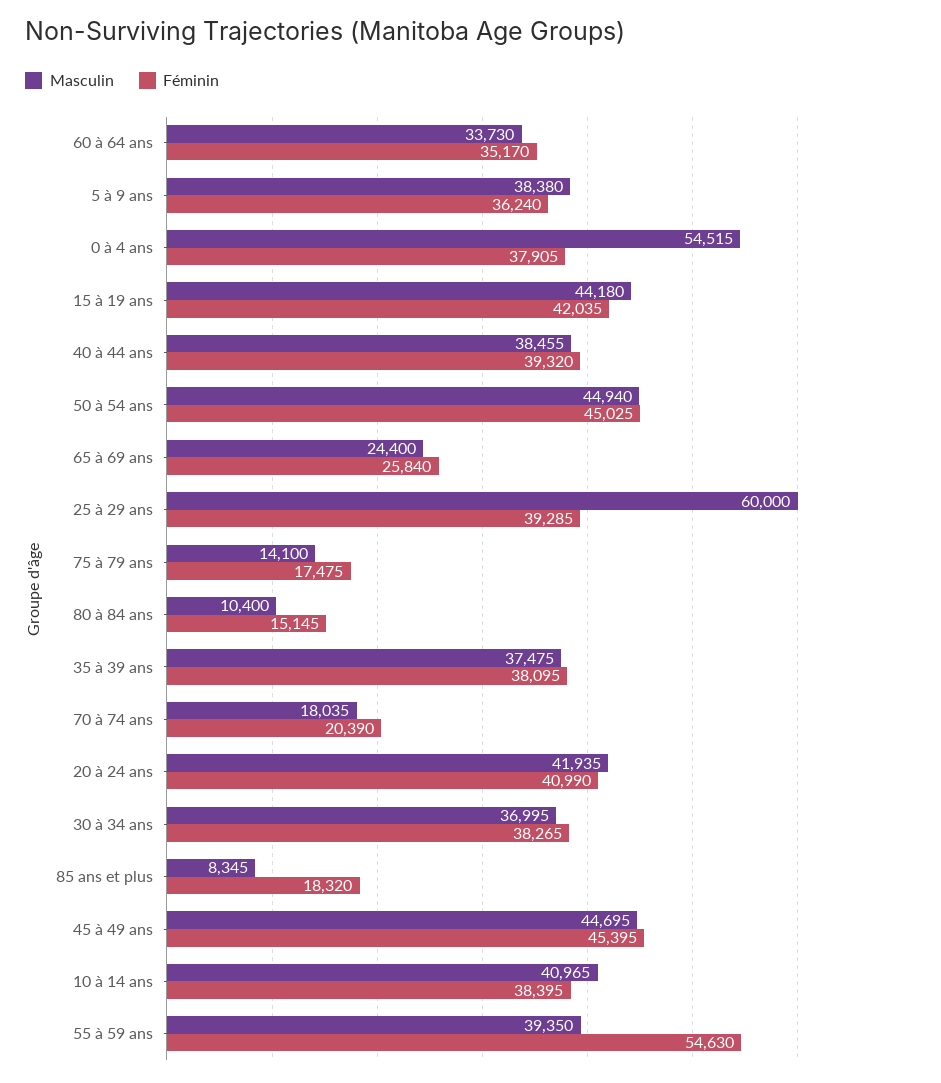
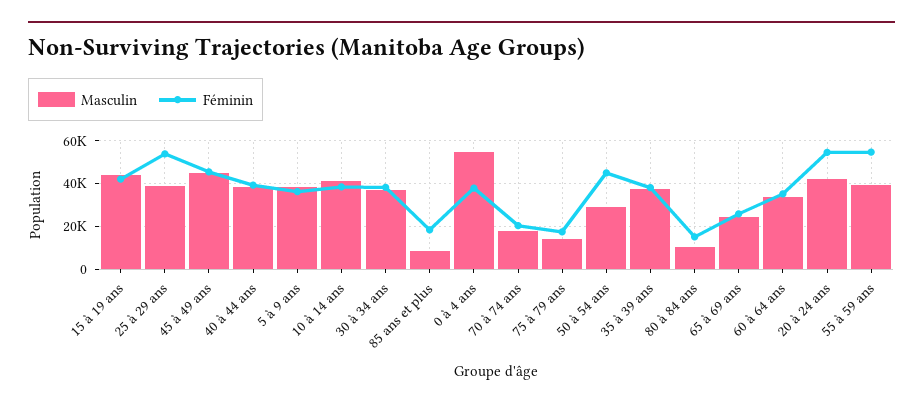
Masculin, 50 à 54 ans: 44940 -> 30000
Masculin, 25 à 29 ans: 60000 -> 40000
Féminin, 25 à 29 ans: 39285 -> 55000
Féminin, 20 à 24 ans: 40990 -> 55000

